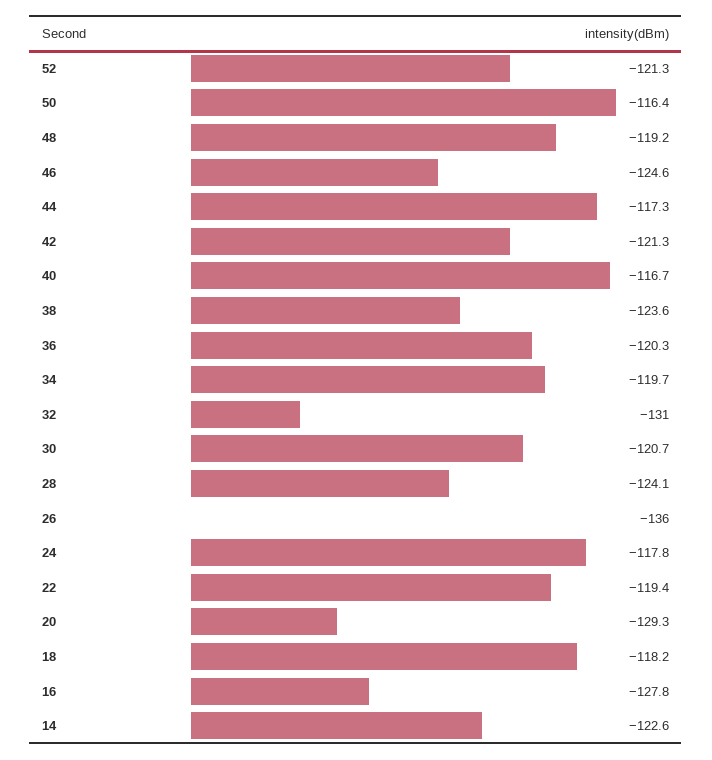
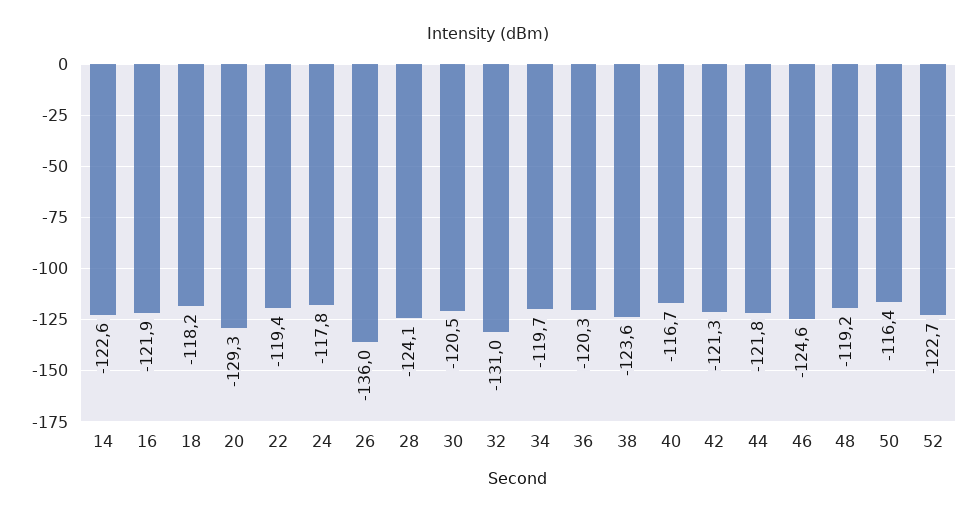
52: -121.3 -> -122.7
44: -117.3 -> -121.8
30: -120.7 -> -120.5
16: -127.8 -> -121.9

